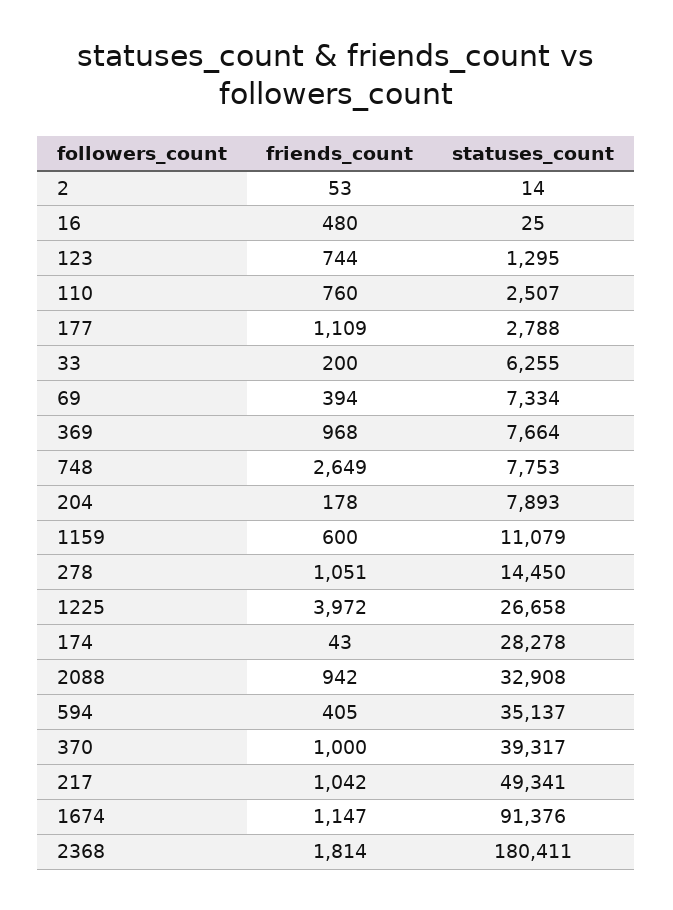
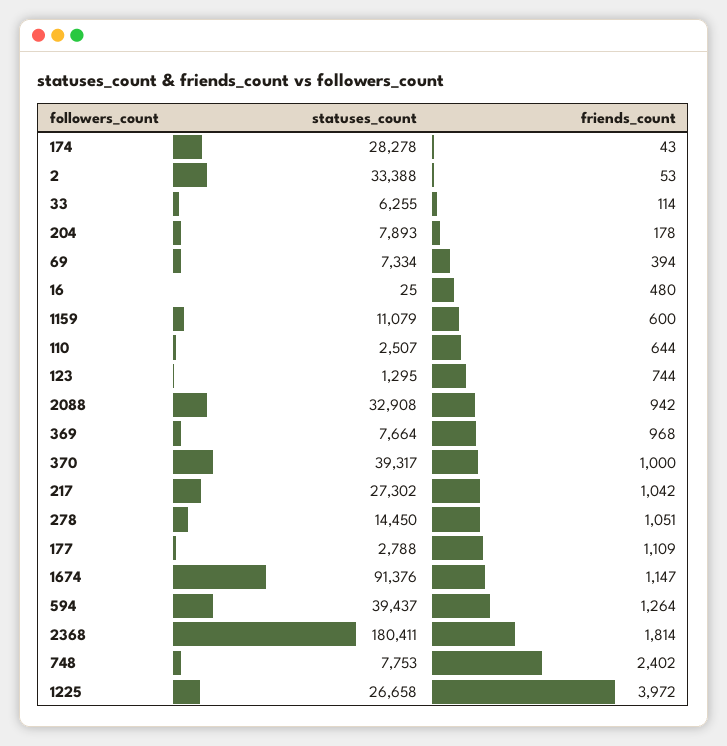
statuses_count, 2: 14 -> 33388
friends_count, 110: 760 -> 644
friends_count, 33: 200 -> 114
friends_count, 748: 2649 -> 2402
friends_count, 594: 405 -> 1264
statuses_count, 594: 35137 -> 39437
statuses_count, 217: 49341 -> 27302

